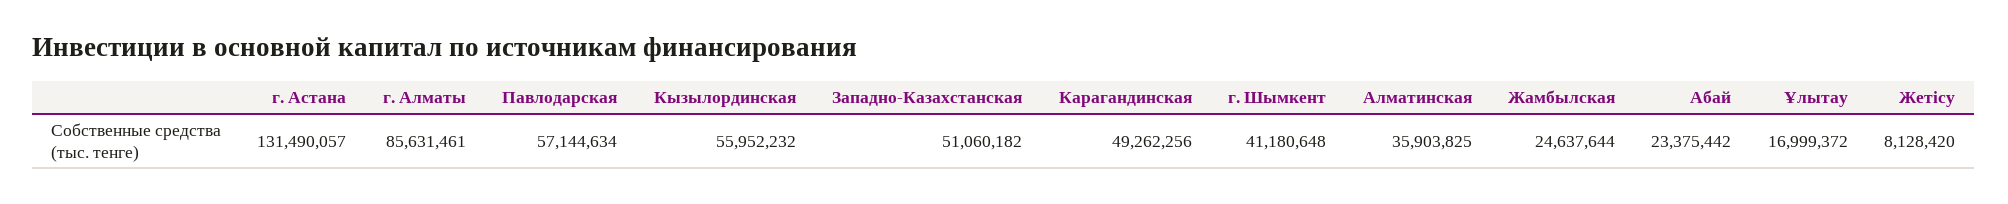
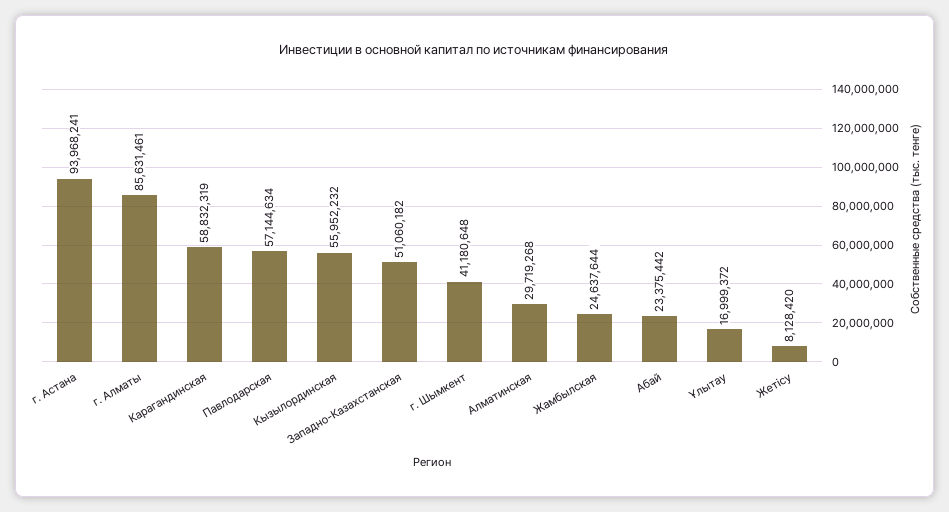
г. Астана: 131490057 -> 93968241
Карагандинская: 49262256 -> 58832319
Алматинская: 35903825 -> 29719268

